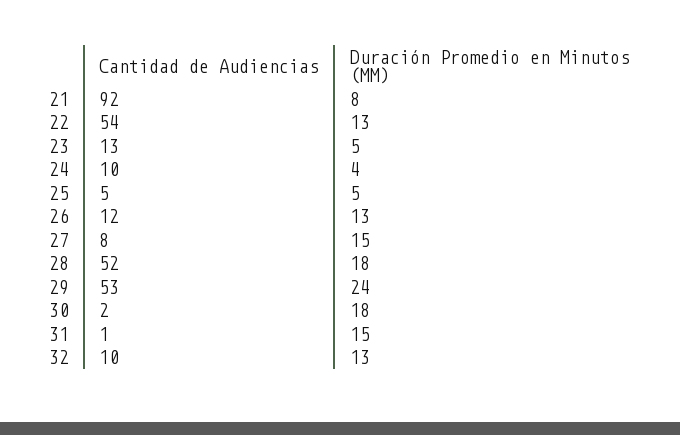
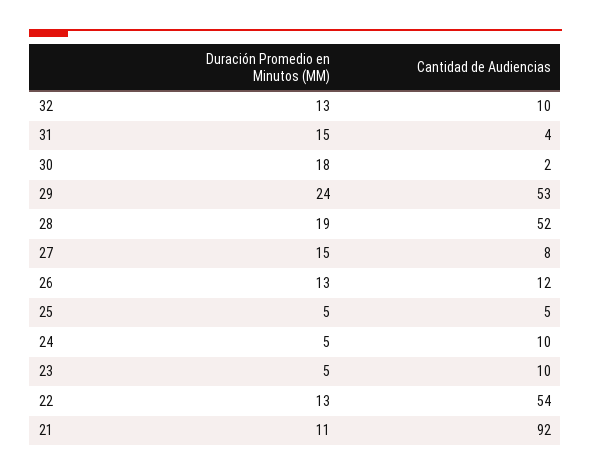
Duración Promedio en Minutos (MM), 21: 8 -> 11
Cantidad de Audiencias, 23: 13 -> 10
Duración Promedio en Minutos (MM), 24: 4 -> 5
Duración Promedio en Minutos (MM), 28: 18 -> 19
Cantidad de Audiencias, 31: 1 -> 4

